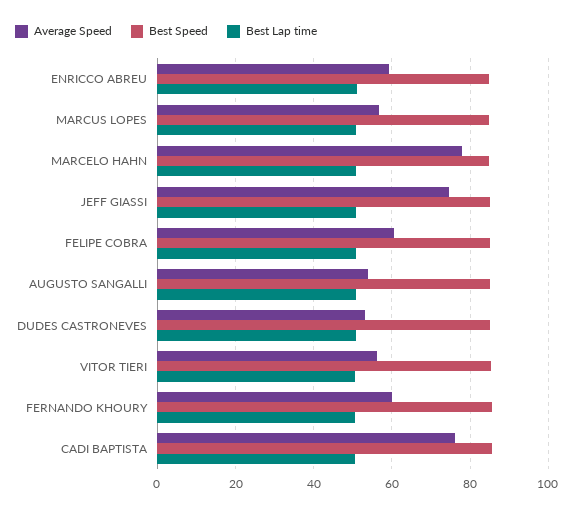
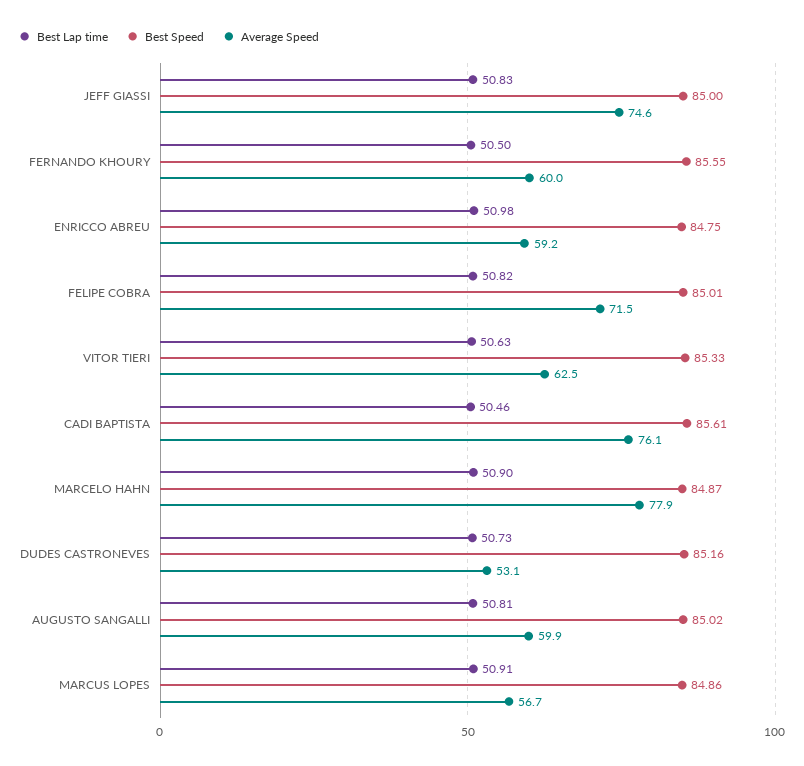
Average Speed, FELIPE COBRA: 60 -> 71.5
Average Speed, AUGUSTO SANGALLI: 54 -> 59.9
Average Speed, VITOR TIERI: 56 -> 62.5

